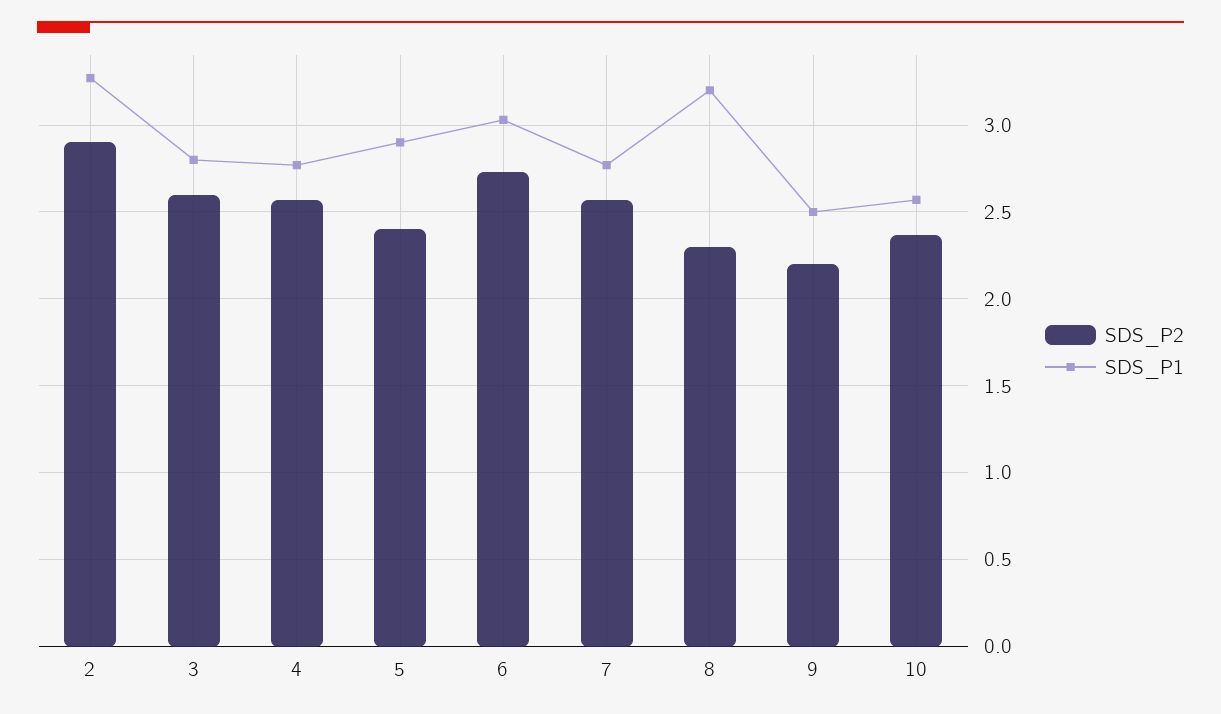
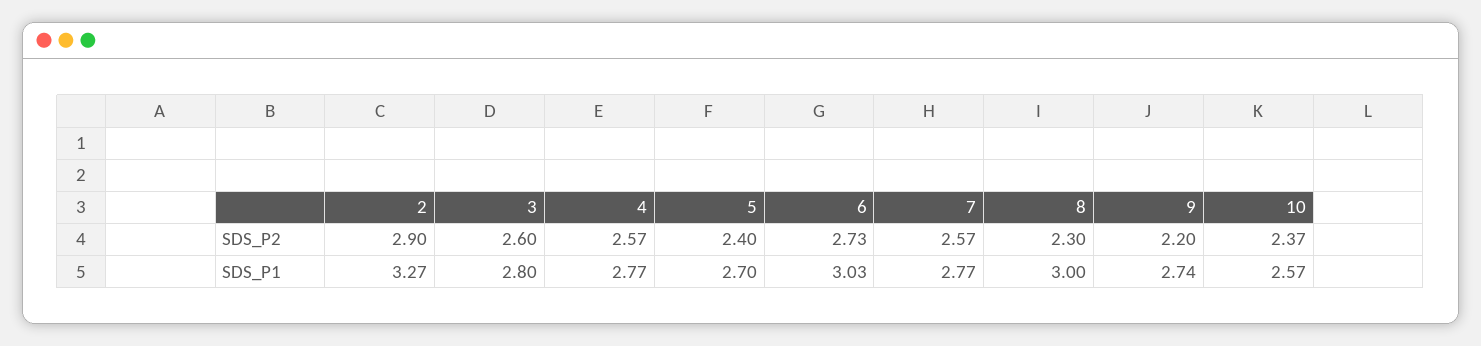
SDS_P1, 5: 2.9 -> 2.7
SDS_P1, 8: 3.2 -> 3
SDS_P1, 9: 2.5 -> 2.74

